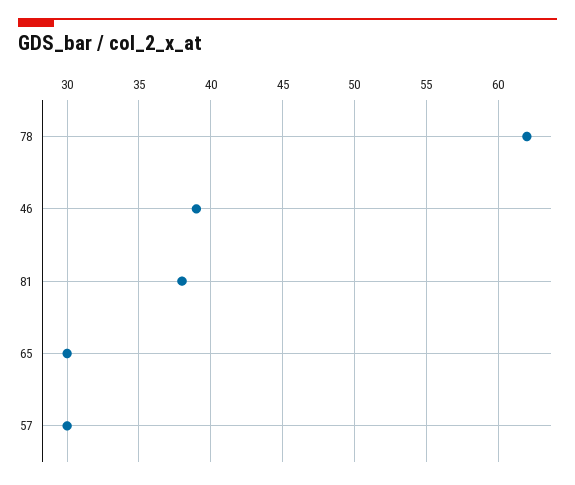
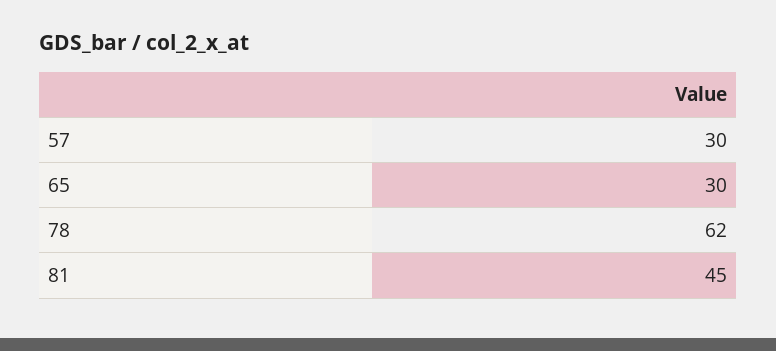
46: 39 -> none
81: 38 -> 45

